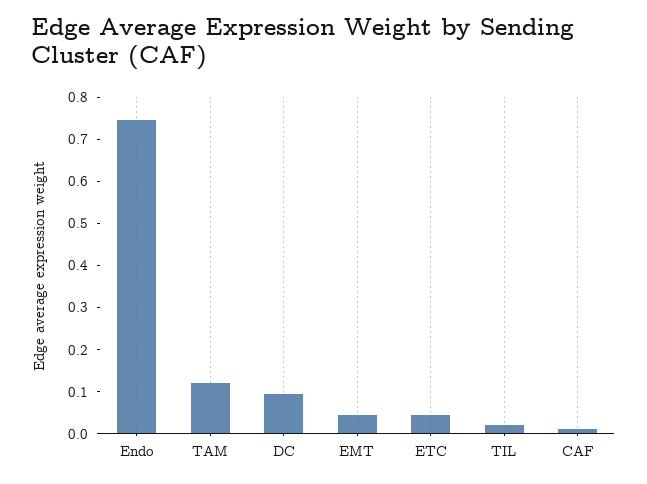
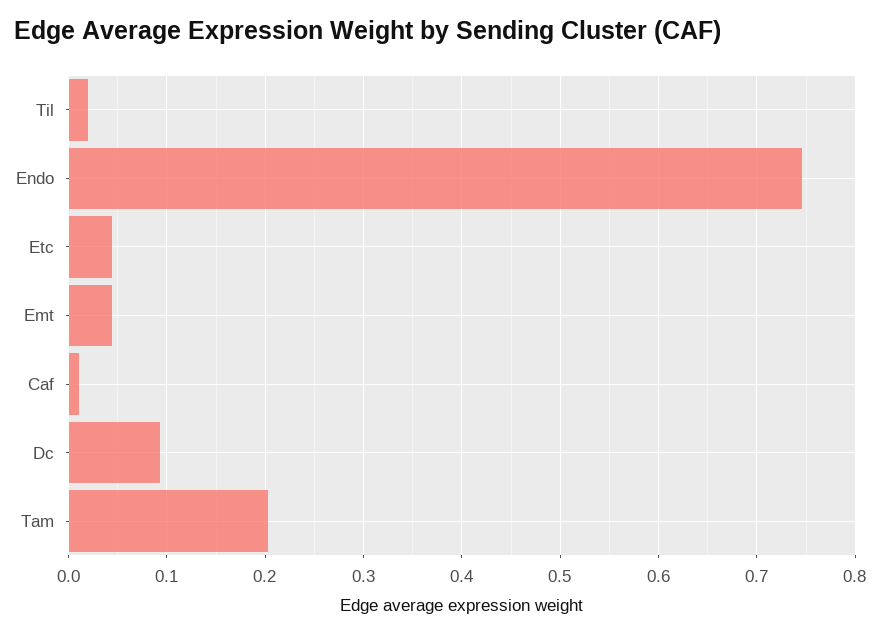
TAM: 0.12 -> 0.2

